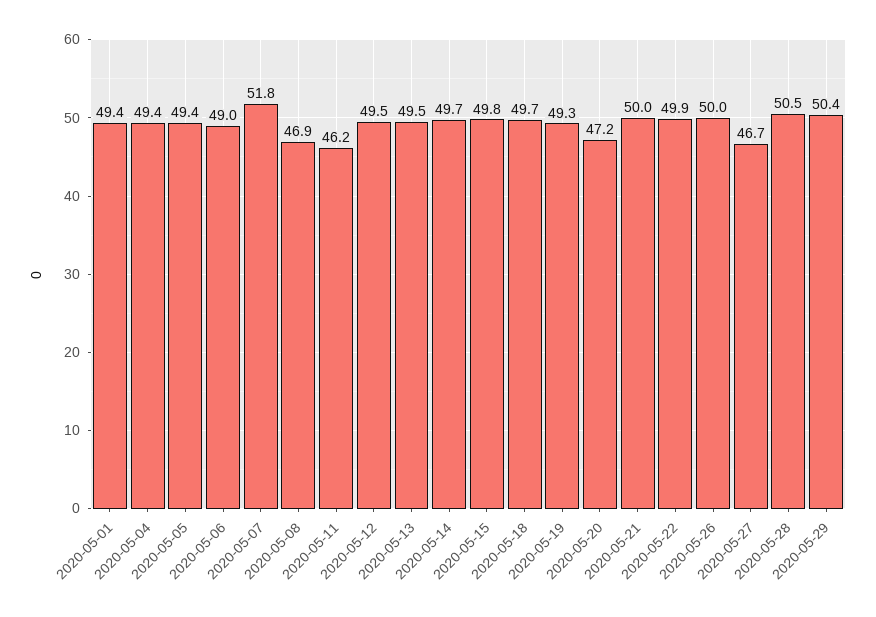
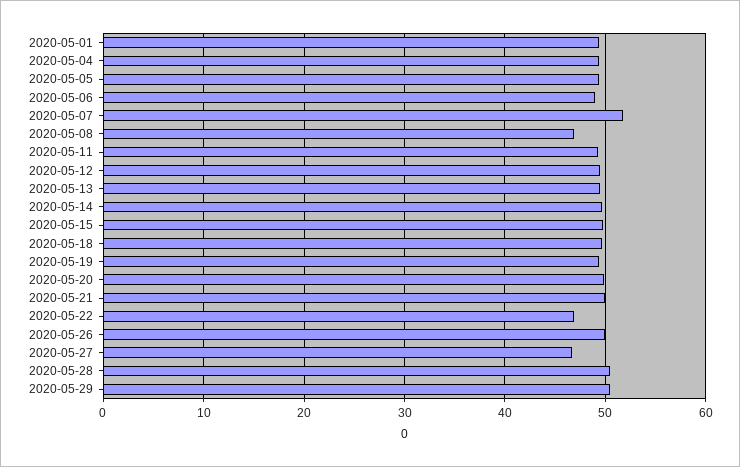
2020-05-11: 46.2 -> 49
2020-05-20: 47.2 -> 50
2020-05-22: 49.9 -> 47

